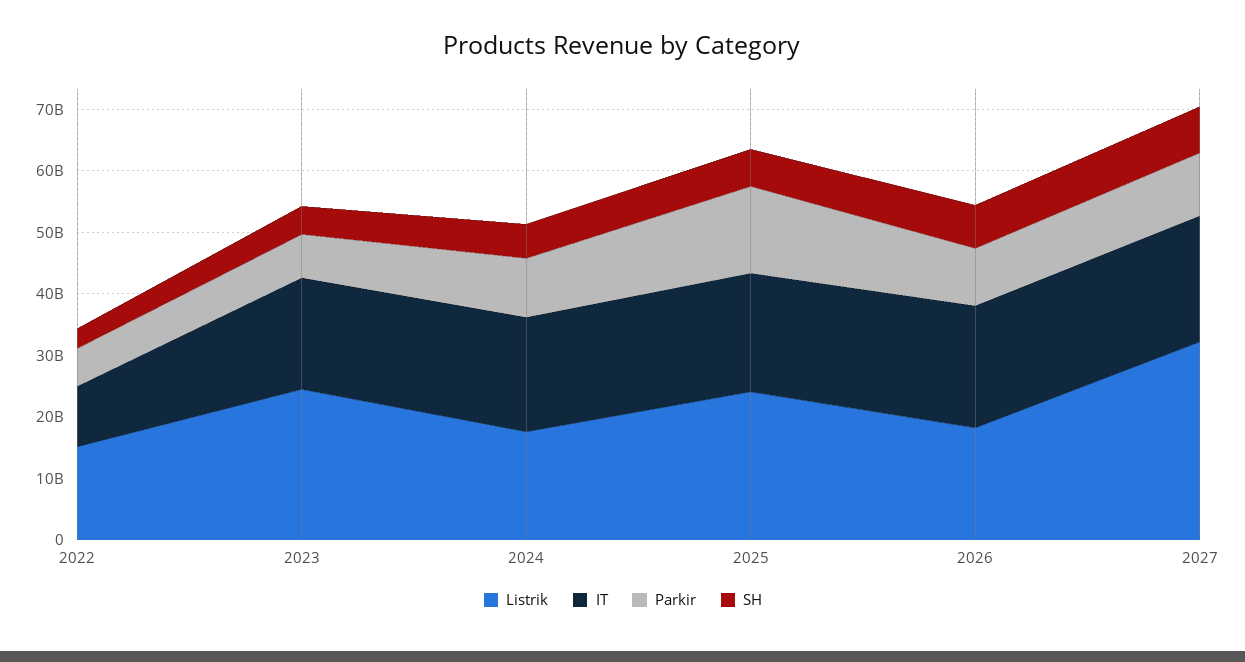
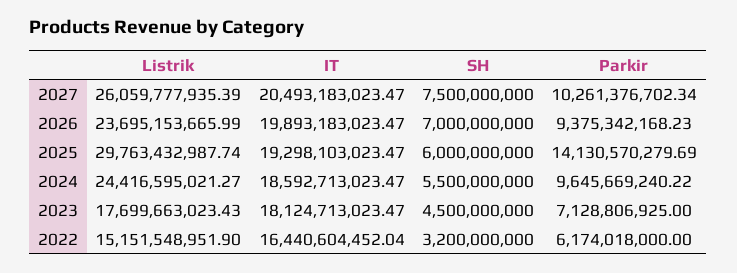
IT, 2022: 10000000000 -> 16440604452.04
Listrik, 2023: 24000000000 -> 17699663023.43
Listrik, 2024: 18000000000 -> 24416595021.27
Listrik, 2025: 24000000000 -> 29763432987.74
Listrik, 2026: 18000000000 -> 23695153665.99
Listrik, 2027: 32000000000 -> 26059777935.39

